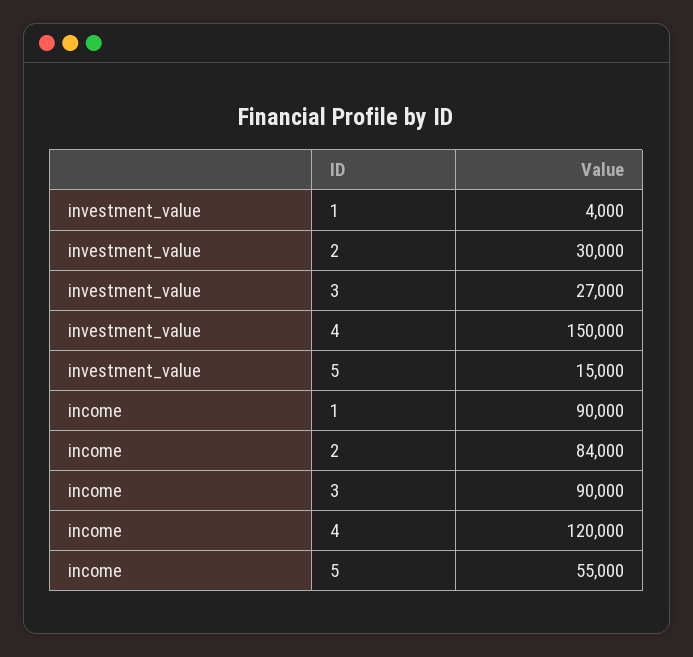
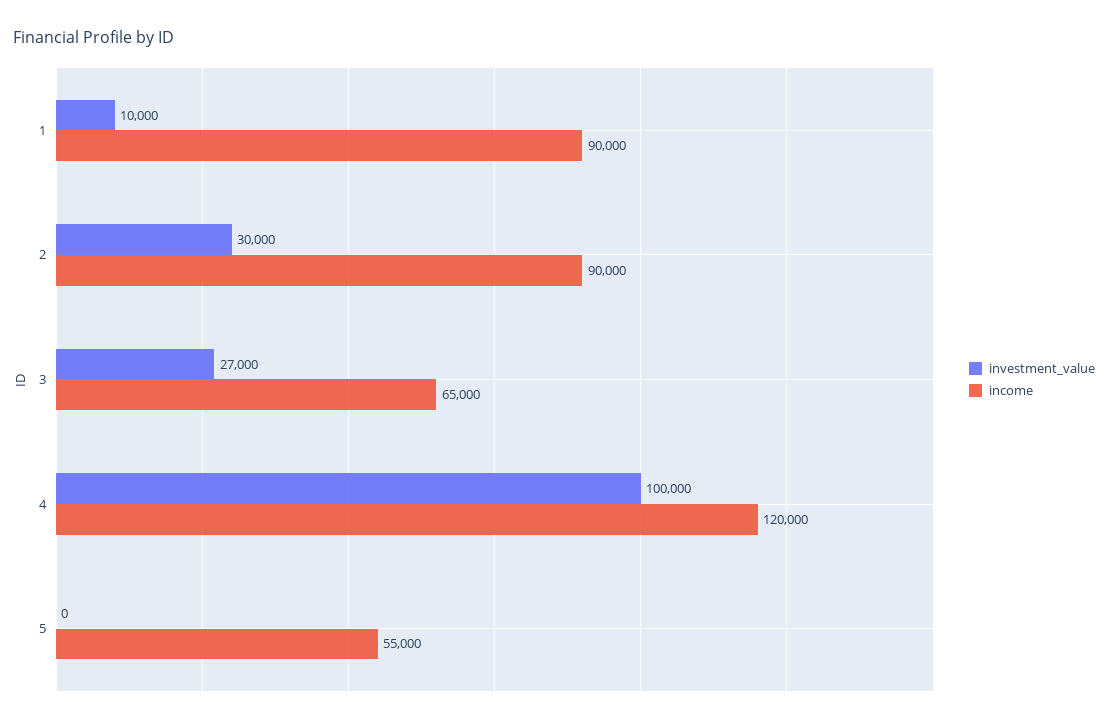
investment_value, 1: 4000 -> 10000
investment_value, 4: 150000 -> 100000
investment_value, 5: 15000 -> 0
income, 2: 84000 -> 90000
income, 3: 90000 -> 65000

